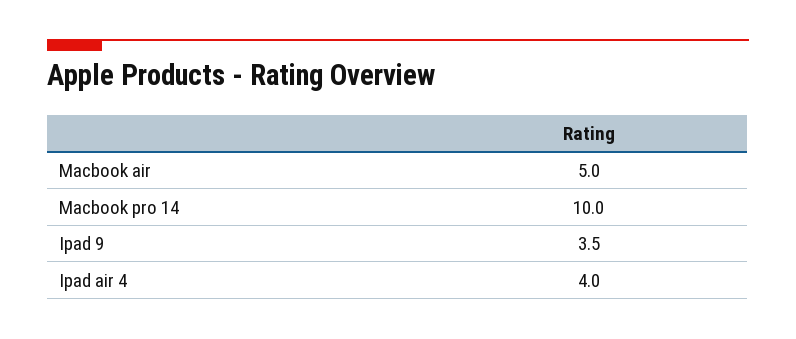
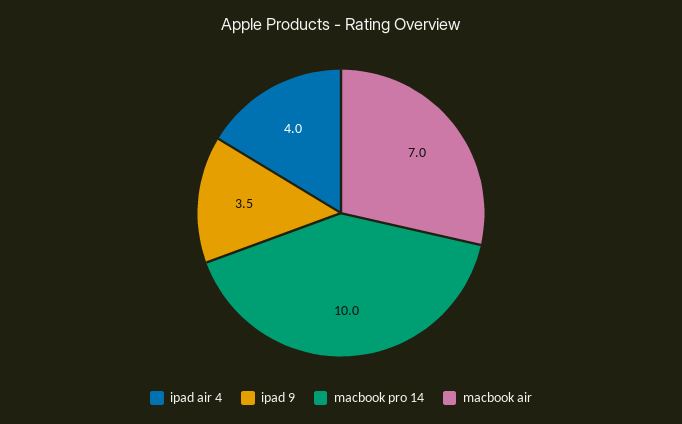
Macbook air: 5 -> 7

